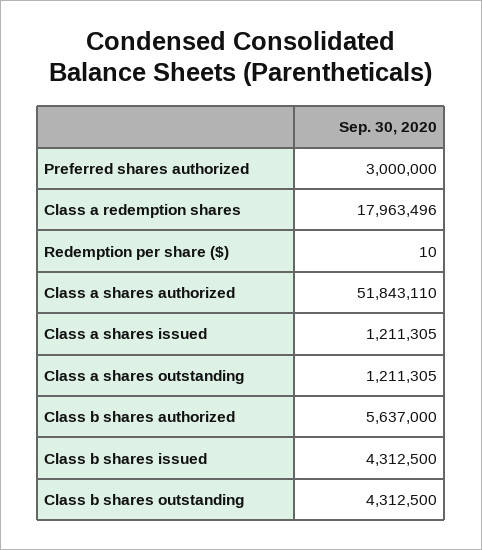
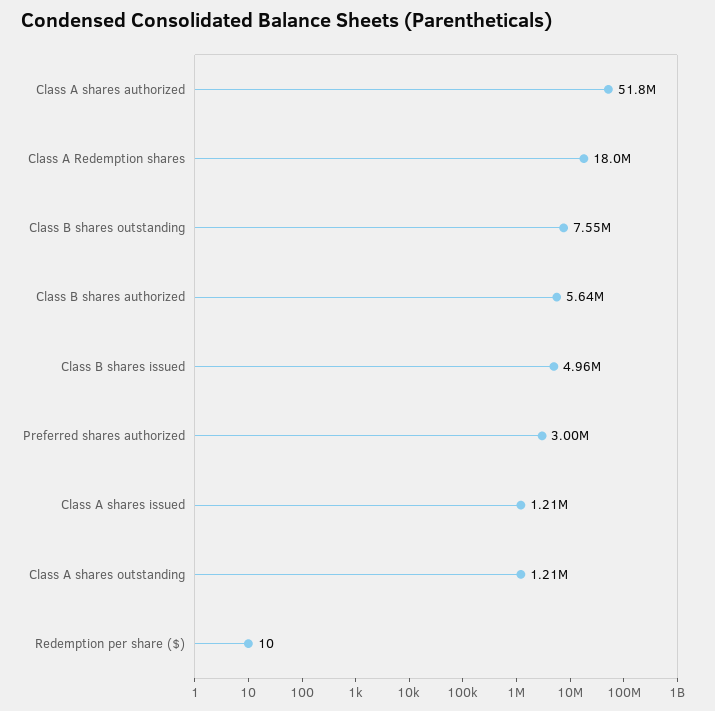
Class b shares issued: 4312500 -> 4960000
Class b shares outstanding: 4312500 -> 7550000

